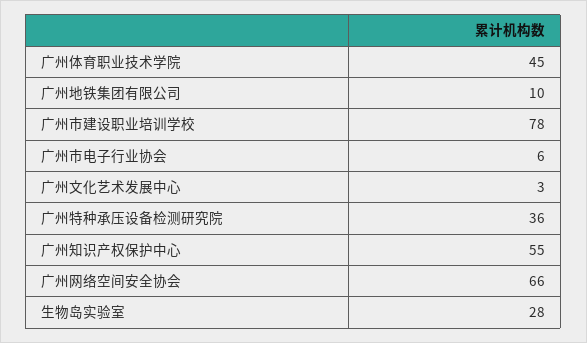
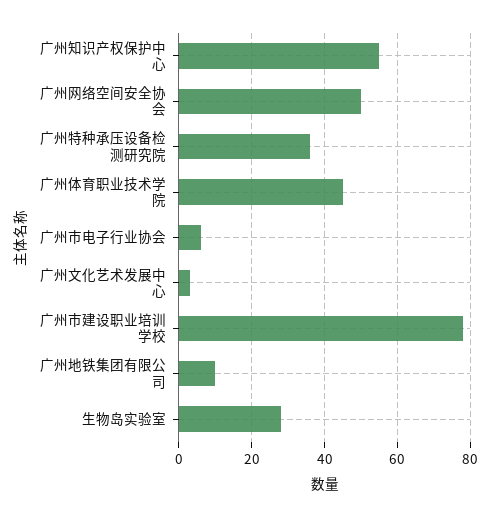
广州网络空间安全协会: 66 -> 50

